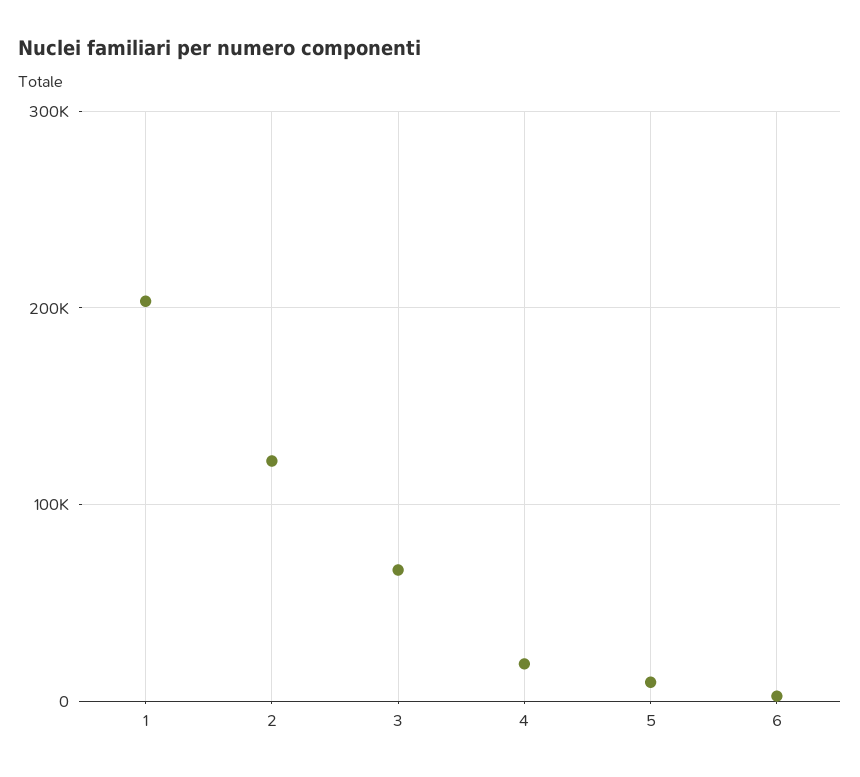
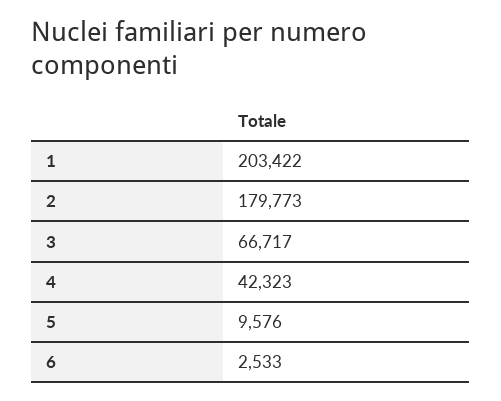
2: 120000 -> 179773
4: 20000 -> 42323

